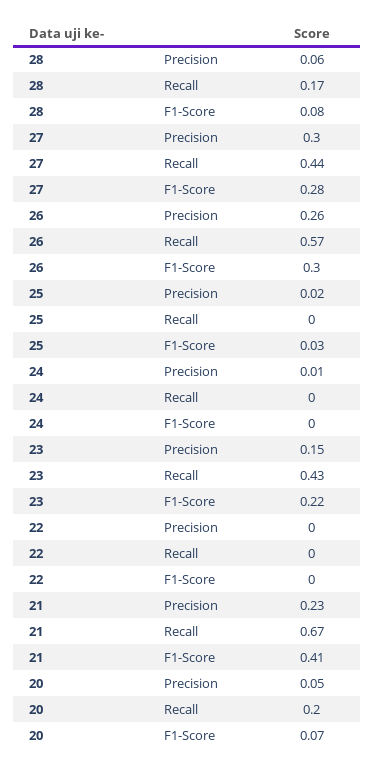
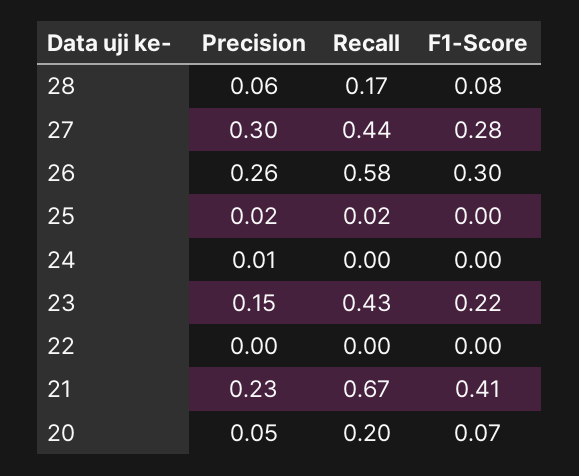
26, Recall: 0.57 -> 0.58
25, Recall: 0 -> 0.02
25, F1-Score: 0.03 -> 0

